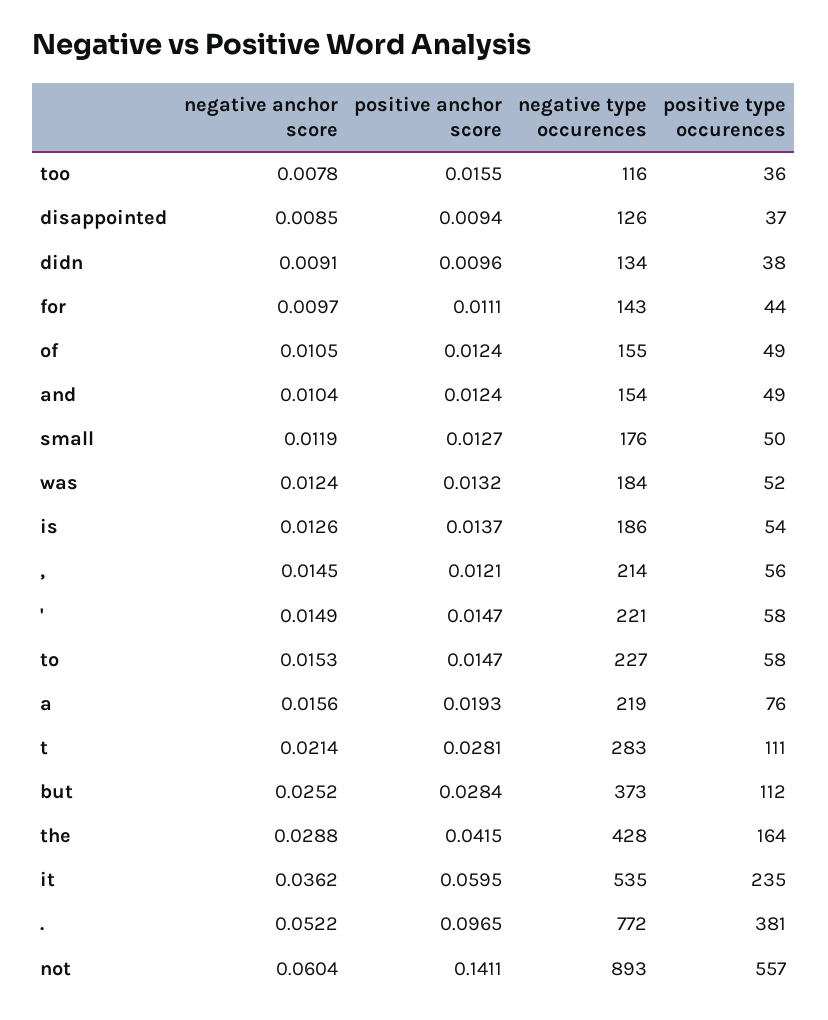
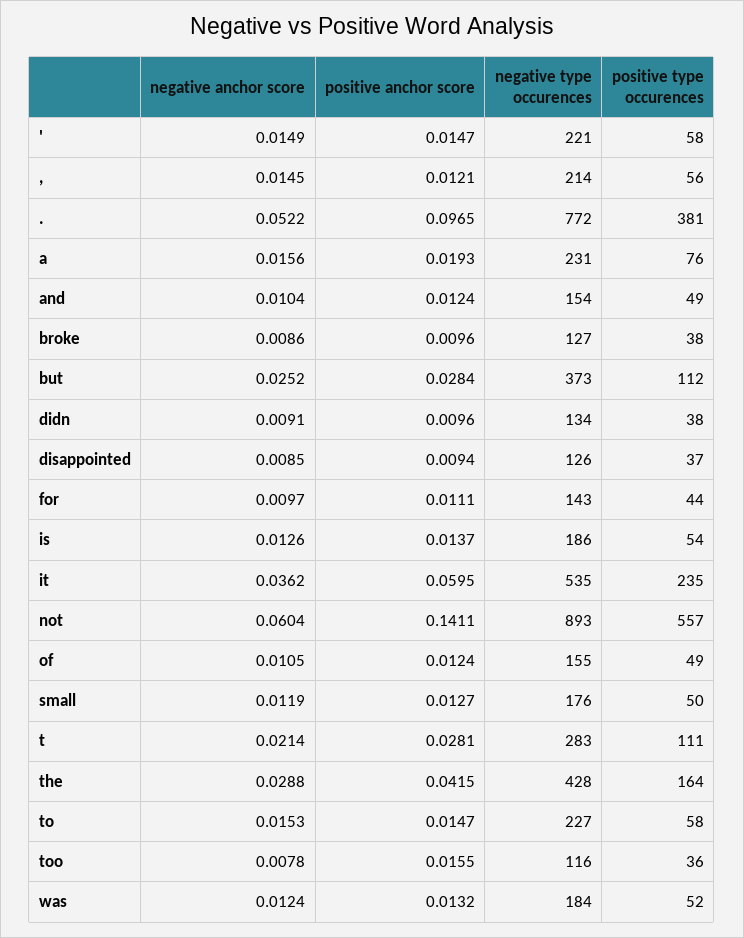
negative type occurences, a: 219 -> 231
negative anchor score, broke: none -> 0.0086
positive anchor score, broke: none -> 0.0096
negative type occurences, broke: none -> 127
positive type occurences, broke: none -> 38

